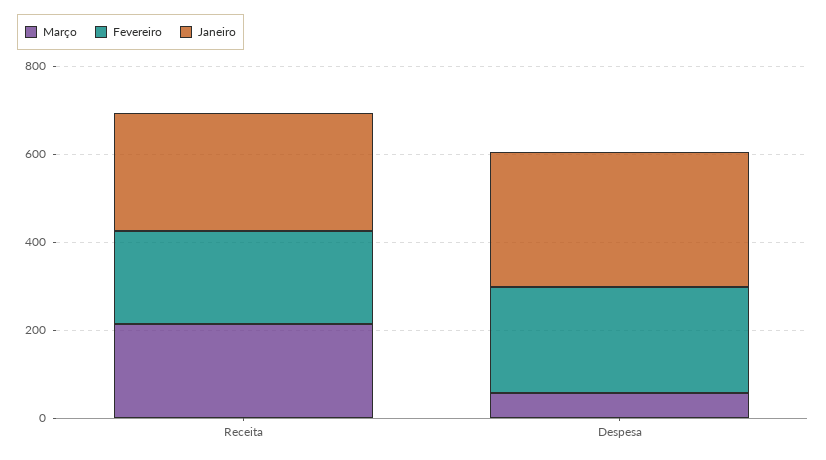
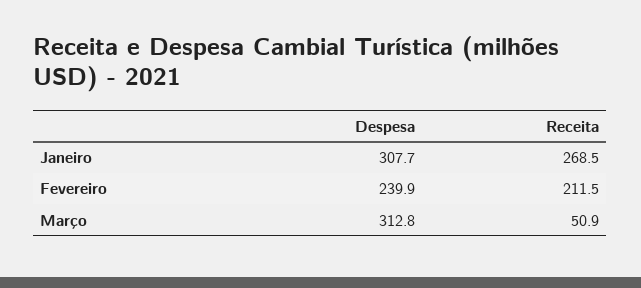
Março, Receita: 200 -> 50.9
Março, Despesa: 50 -> 312.8

